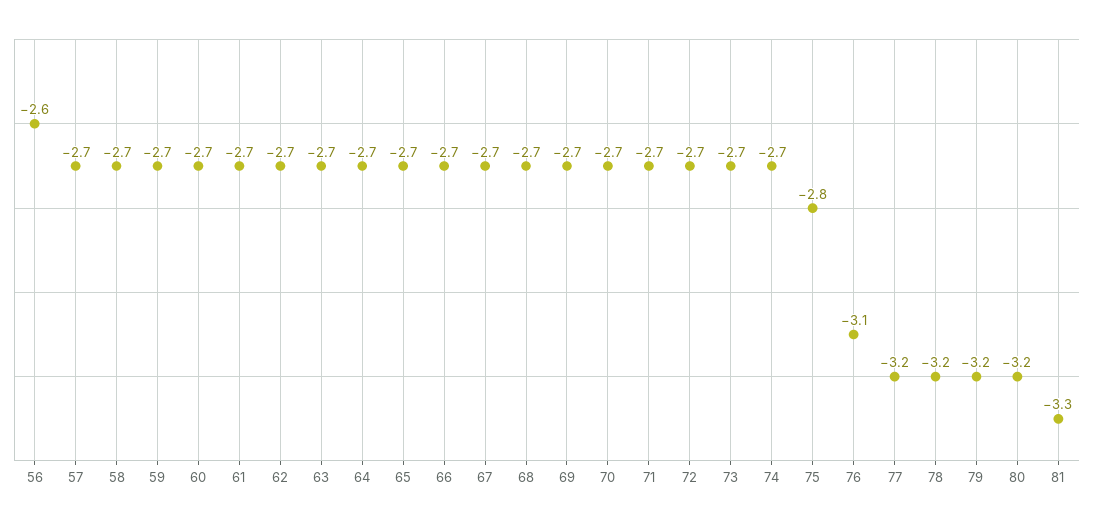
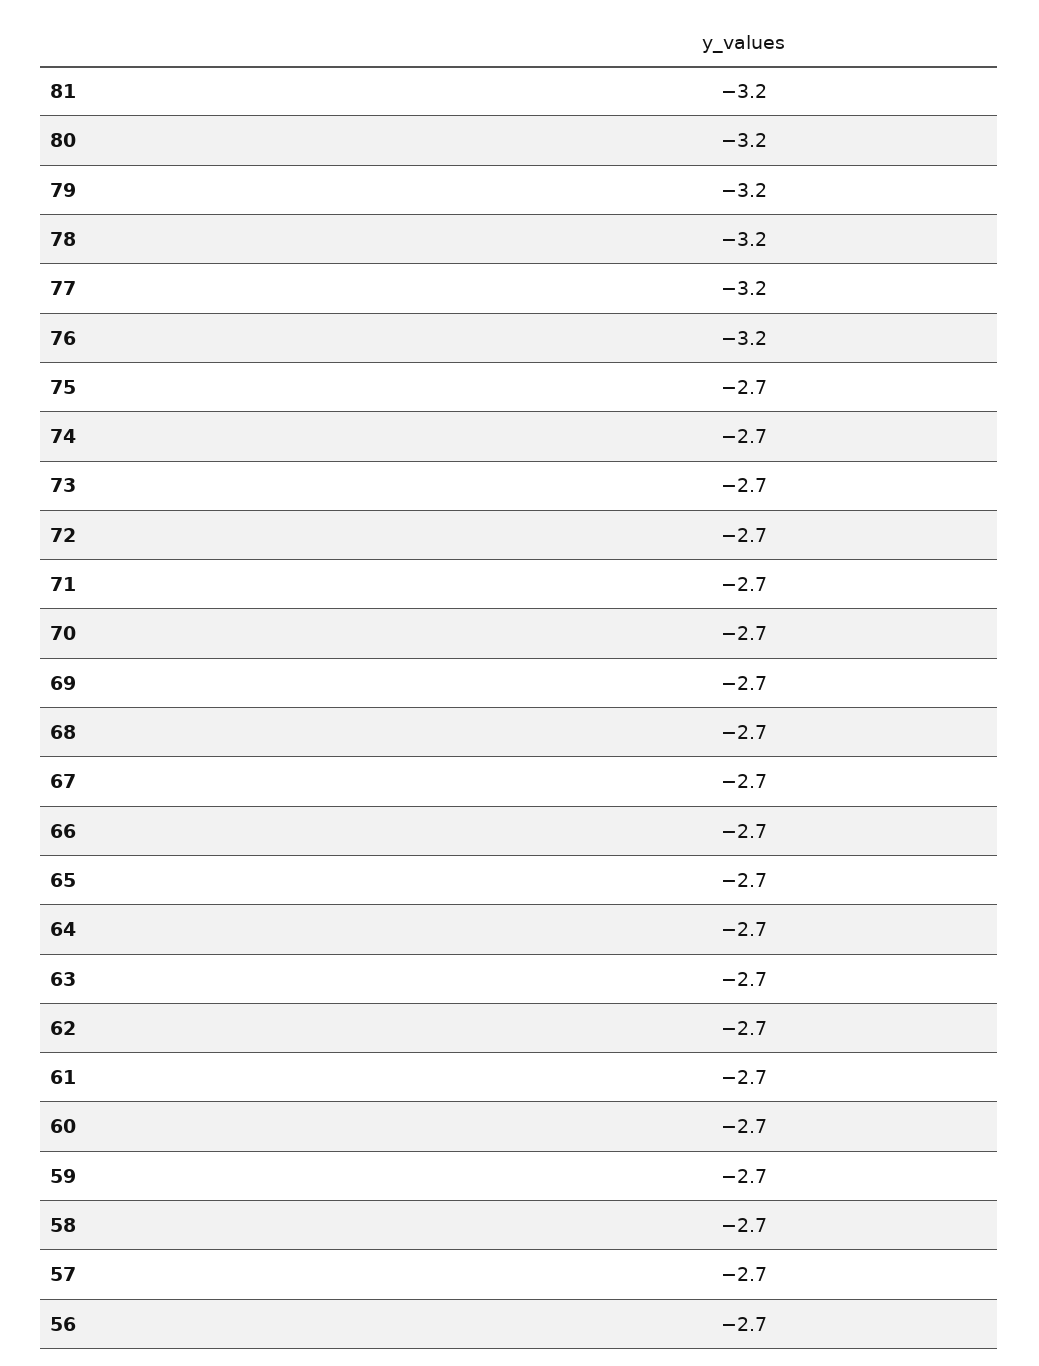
56: -2.6 -> -2.7
75: -2.8 -> -2.7
76: -3.1 -> -3.2
81: -3.3 -> -3.2

